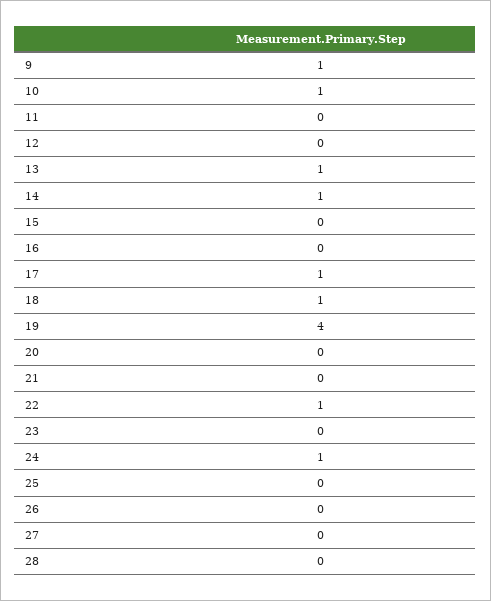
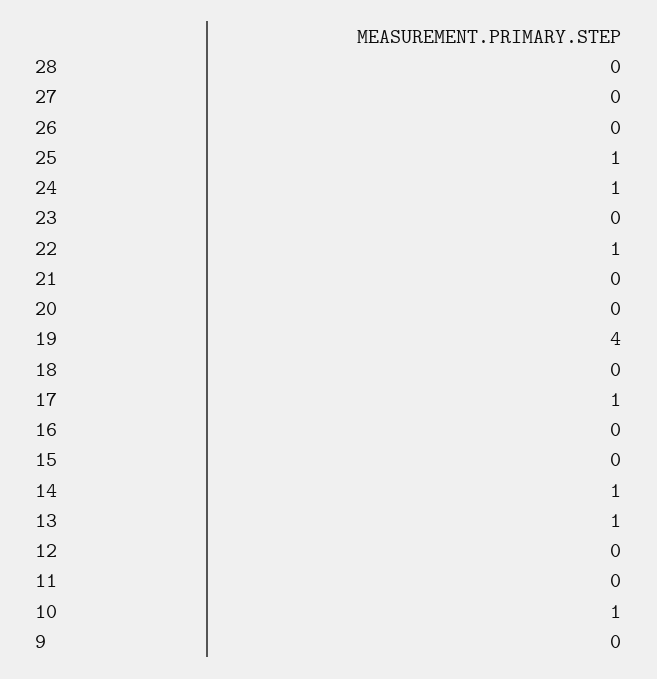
9: 1 -> 0
18: 1 -> 0
25: 0 -> 1

